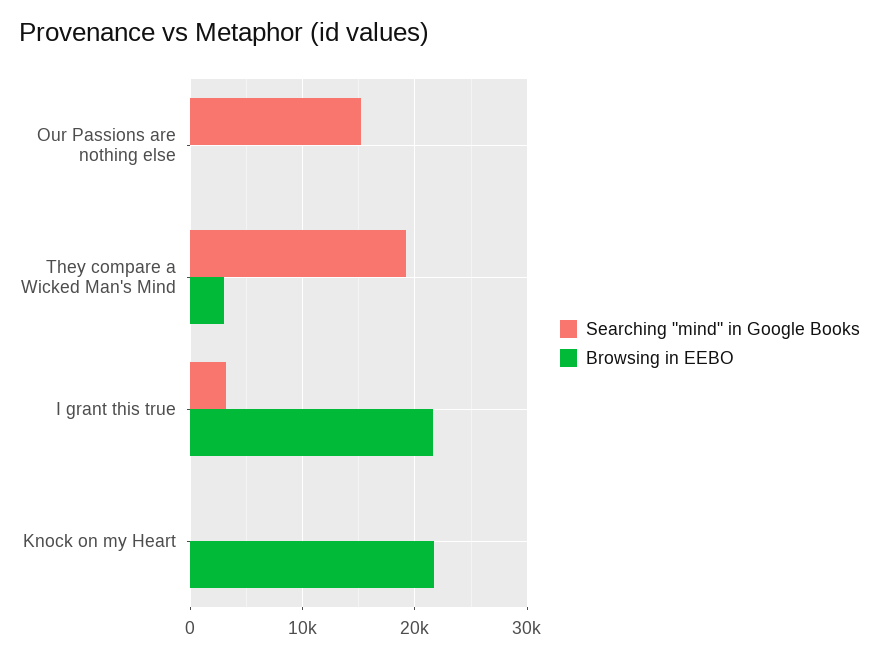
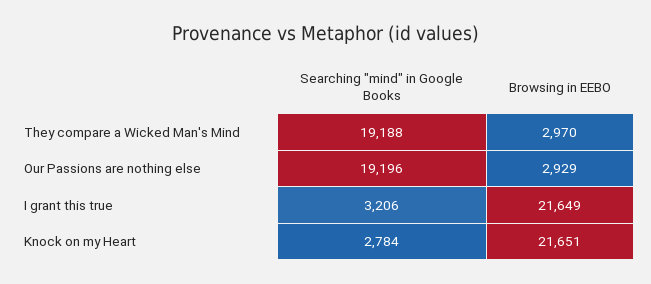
Searching "mind" in Google Books, Our Passions are nothing else: 15000 -> 19196
Browsing in EEBO, Our Passions are nothing else: 0 -> 2929
Searching "mind" in Google Books, Knock on my Heart: 0 -> 2784

